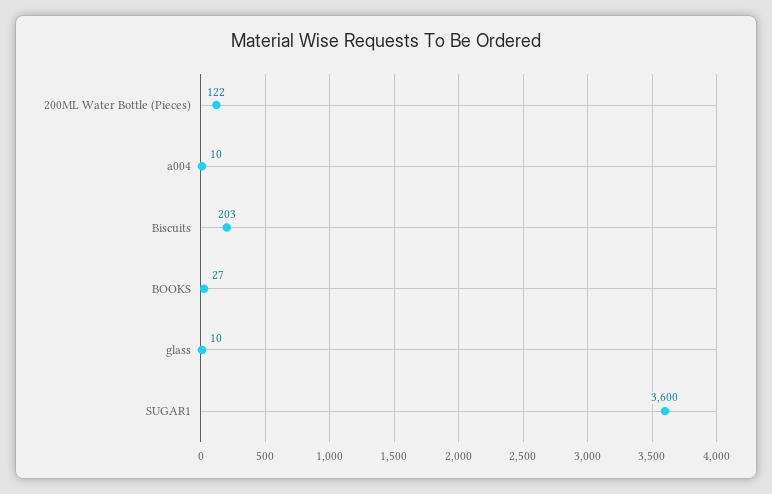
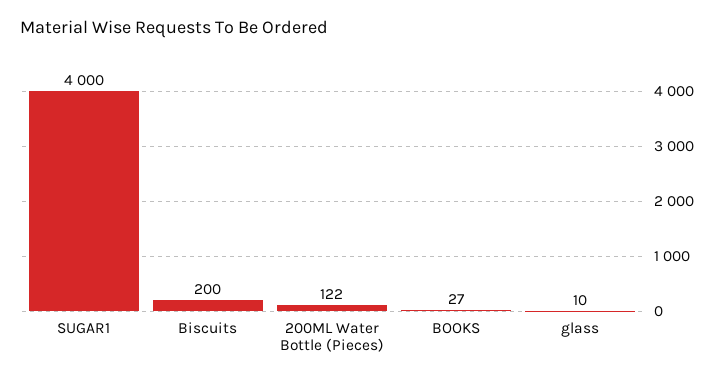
a004: 10 -> none
Biscuits: 203 -> 200
SUGAR1: 3600 -> 4000

